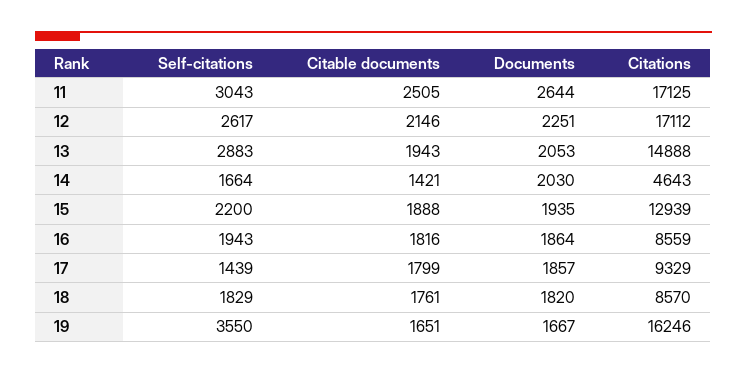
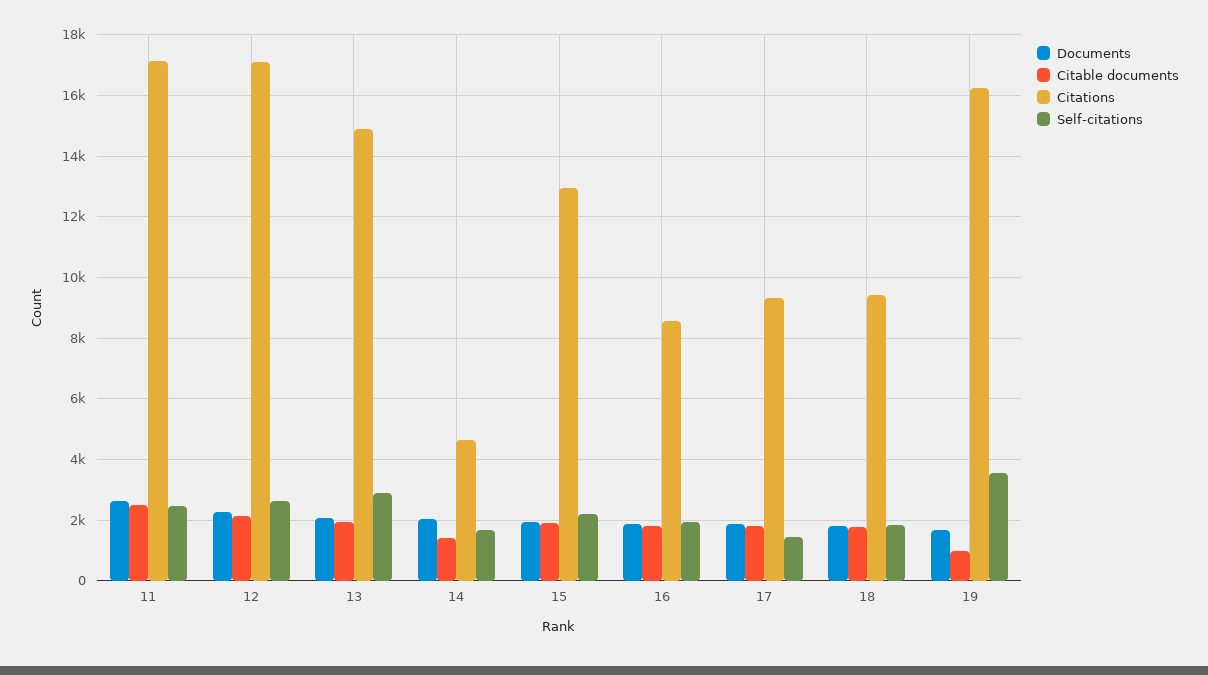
Self-citations, 11: 3043 -> 2400
Citations, 18: 8570 -> 9400
Citable documents, 19: 1651 -> 1000

